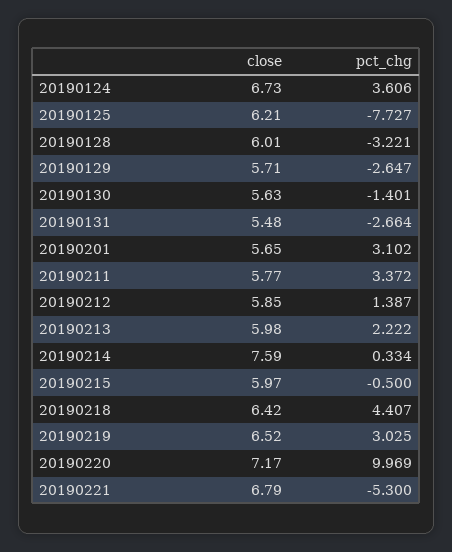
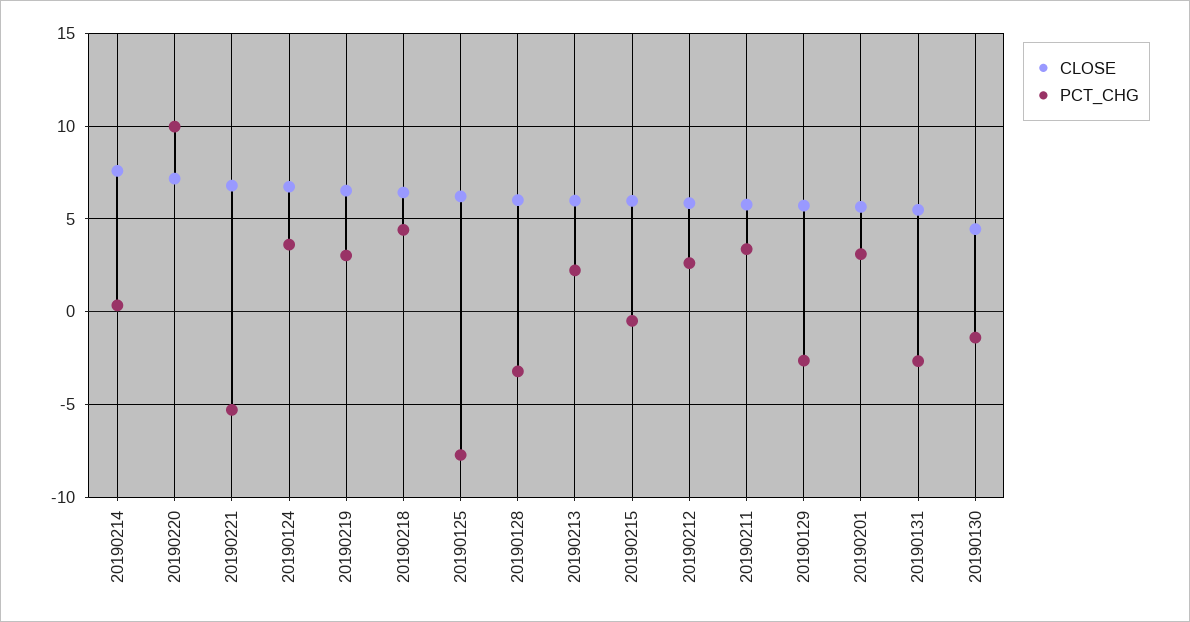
close, 20190130: 5.63 -> 4.5
pct_chg, 20190212: 1.387 -> 2.5

